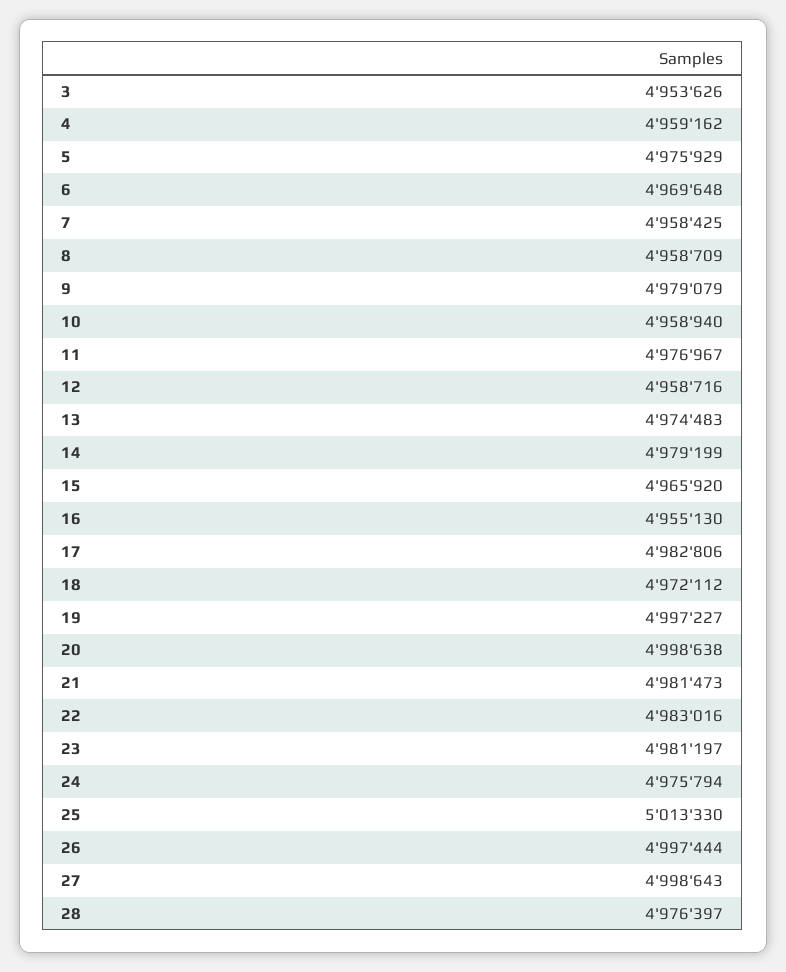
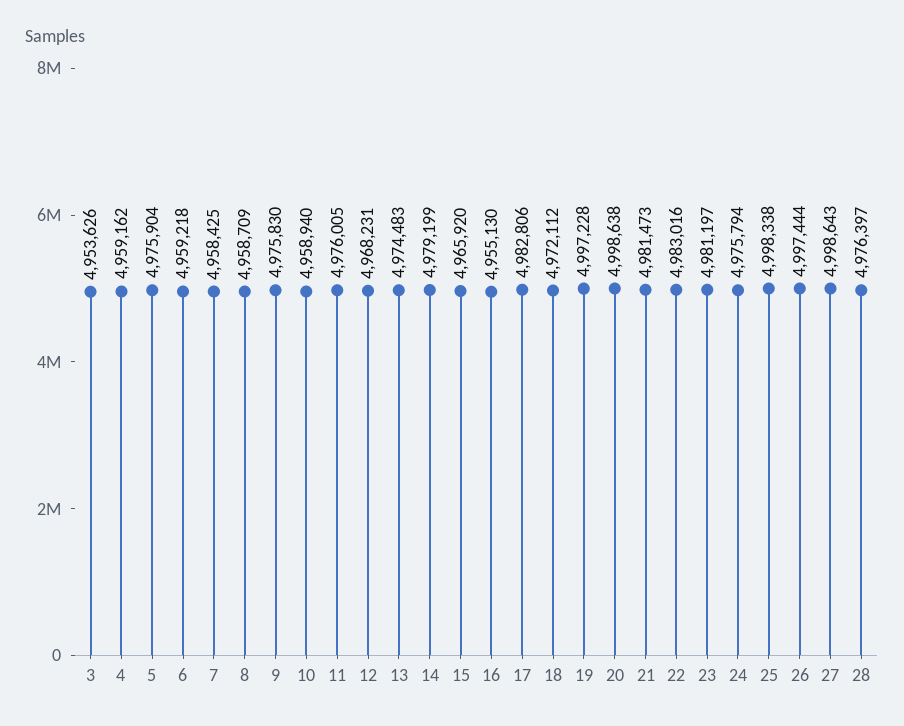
5: 4975929 -> 4975904
6: 4969648 -> 4959218
9: 4979079 -> 4975830
11: 4976967 -> 4976005
12: 4958716 -> 4968231
19: 4997227 -> 4997228
25: 5013330 -> 4998338

